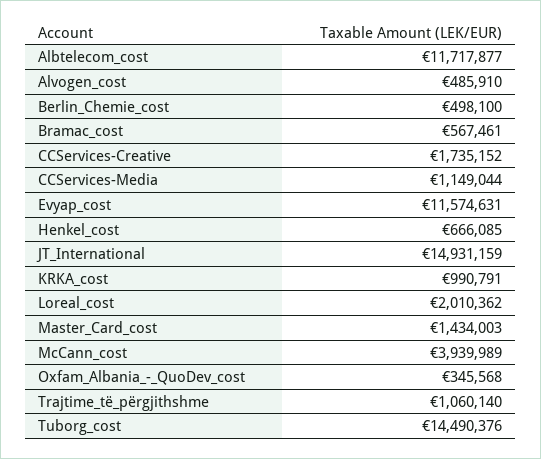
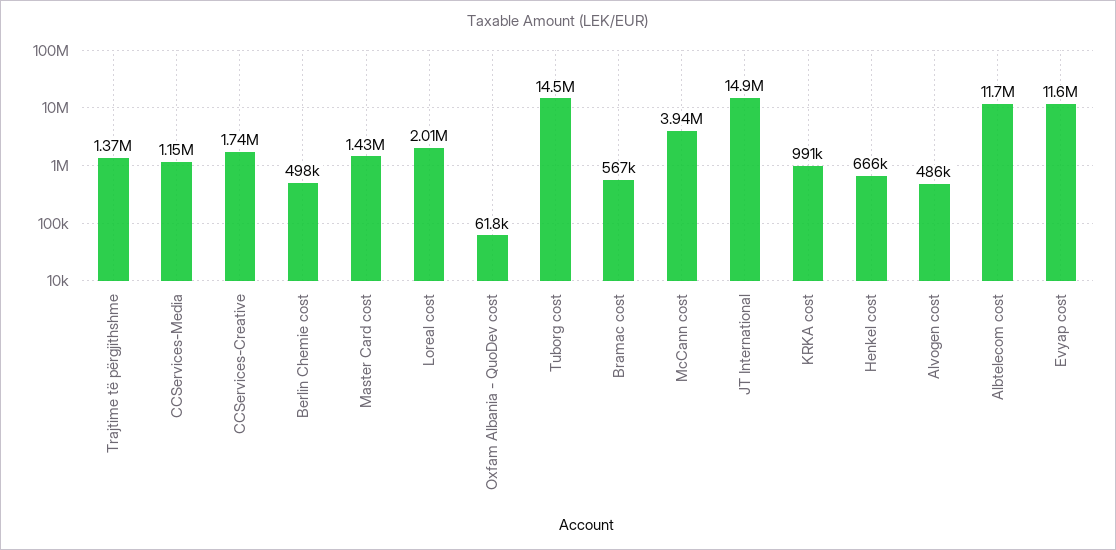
Oxfam_Albania_-_QuoDev_cost: 345568 -> 61800
Trajtime_të_përgjithshme: 1060140 -> 1370000

